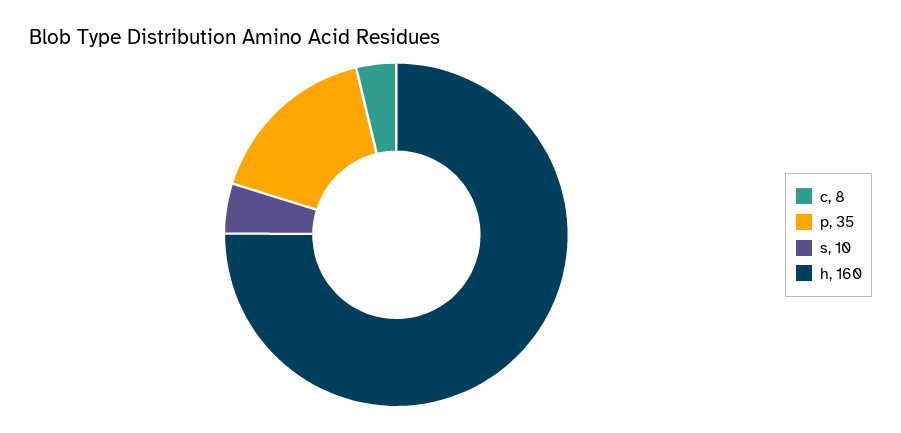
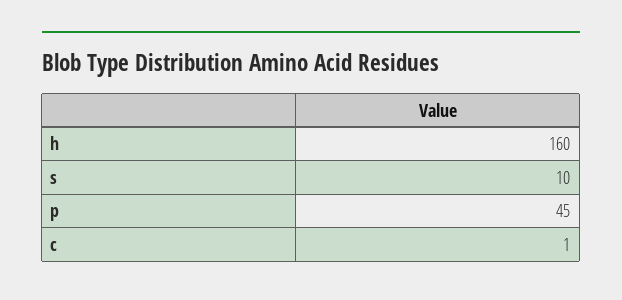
c: 8 -> 1
p: 35 -> 45

